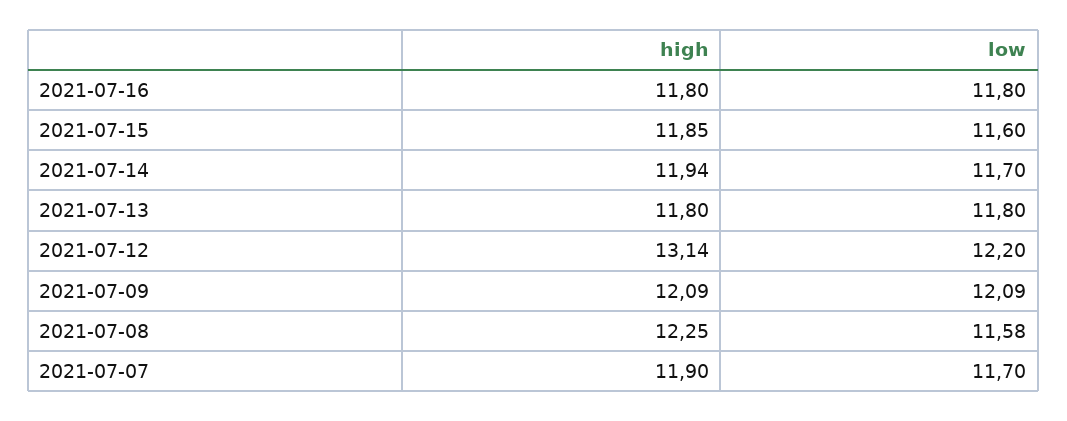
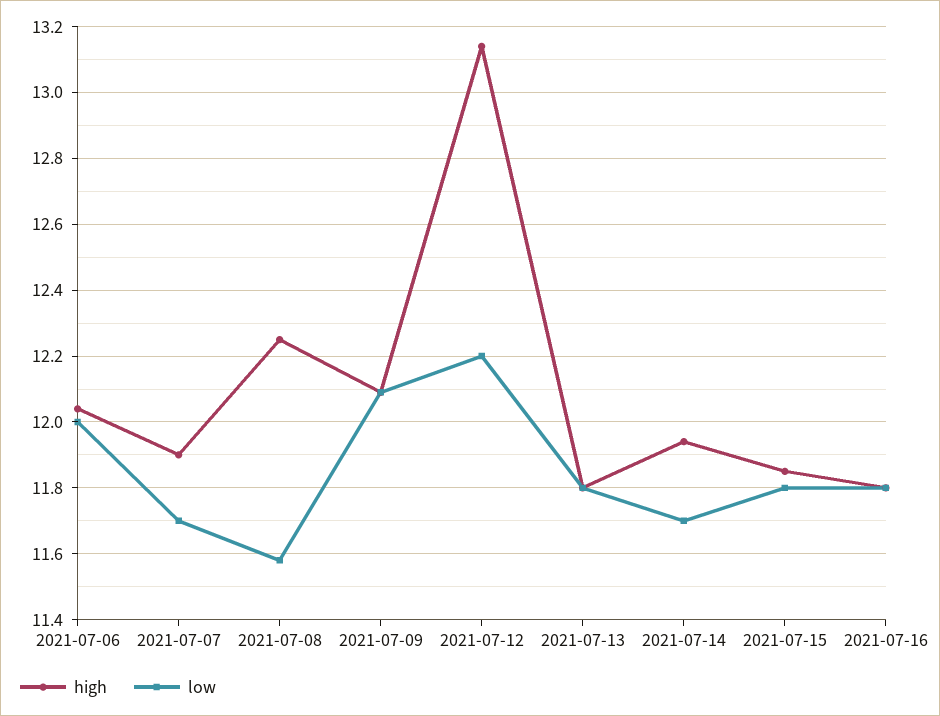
low, 2021-07-15: 11.6 -> 11.8
high, 2021-07-06: none -> 12.05
low, 2021-07-06: none -> 12

